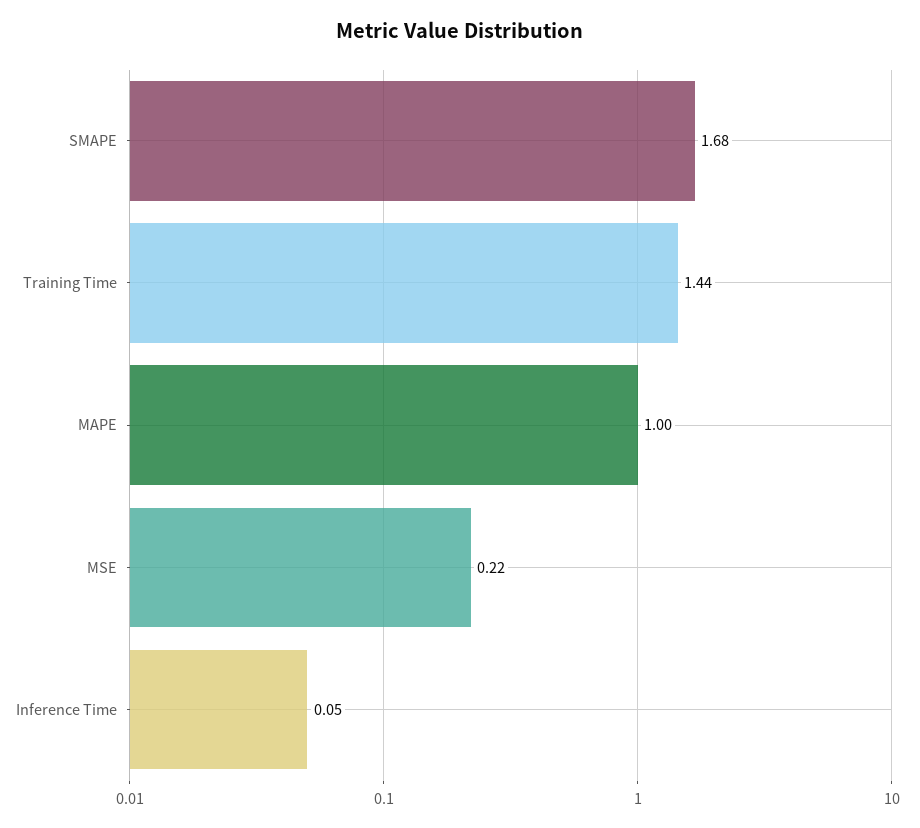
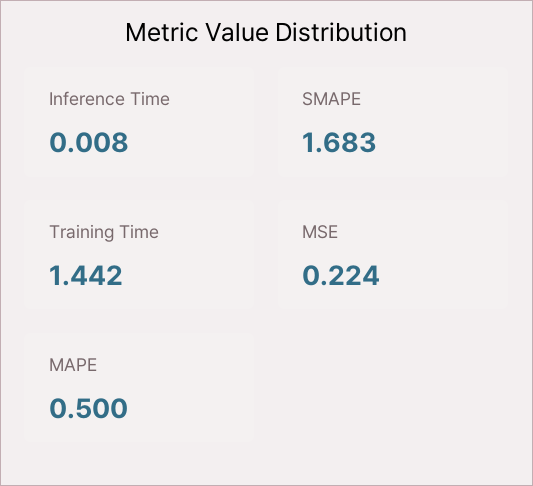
MAPE: 1 -> 0.5
Inference Time: 0.05 -> 0.008

